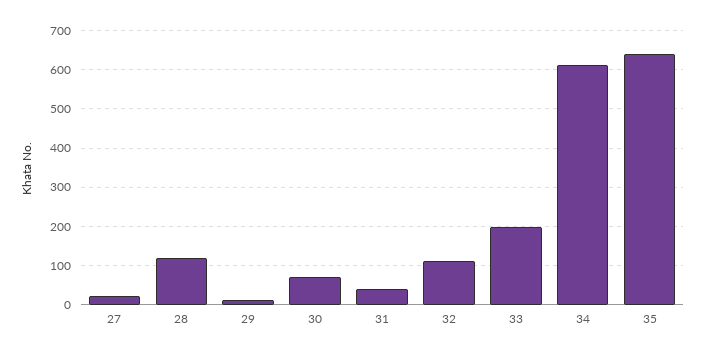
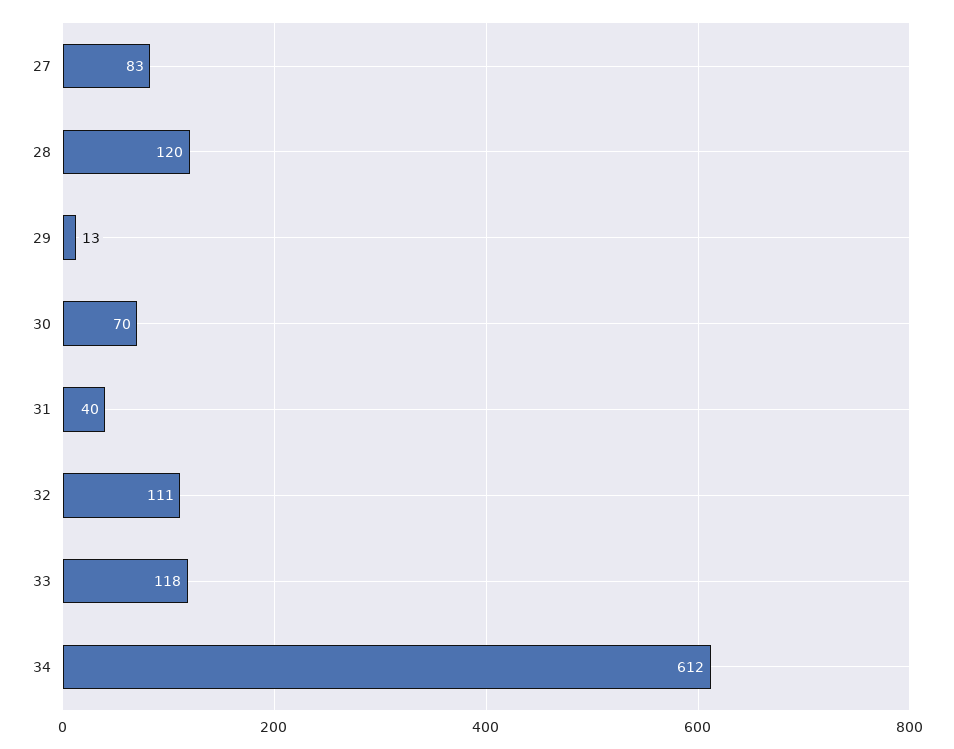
27: 20 -> 83
33: 200 -> 118
35: 640 -> none

